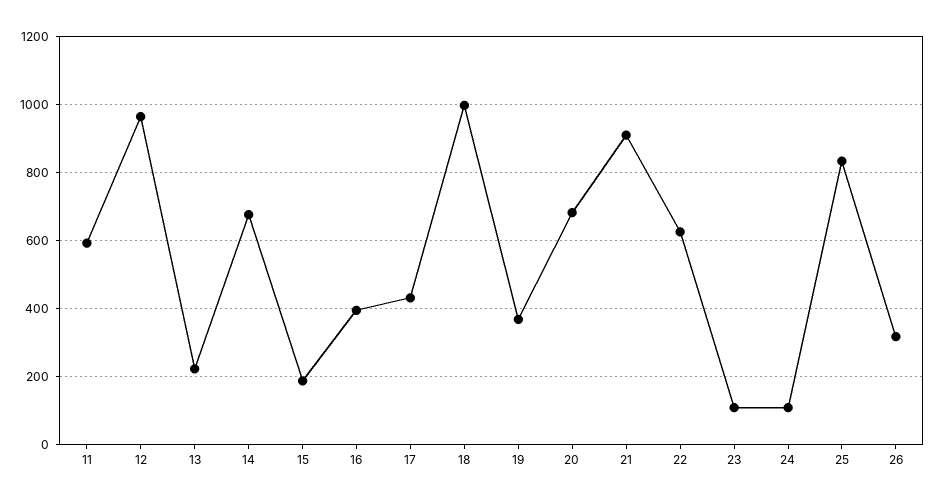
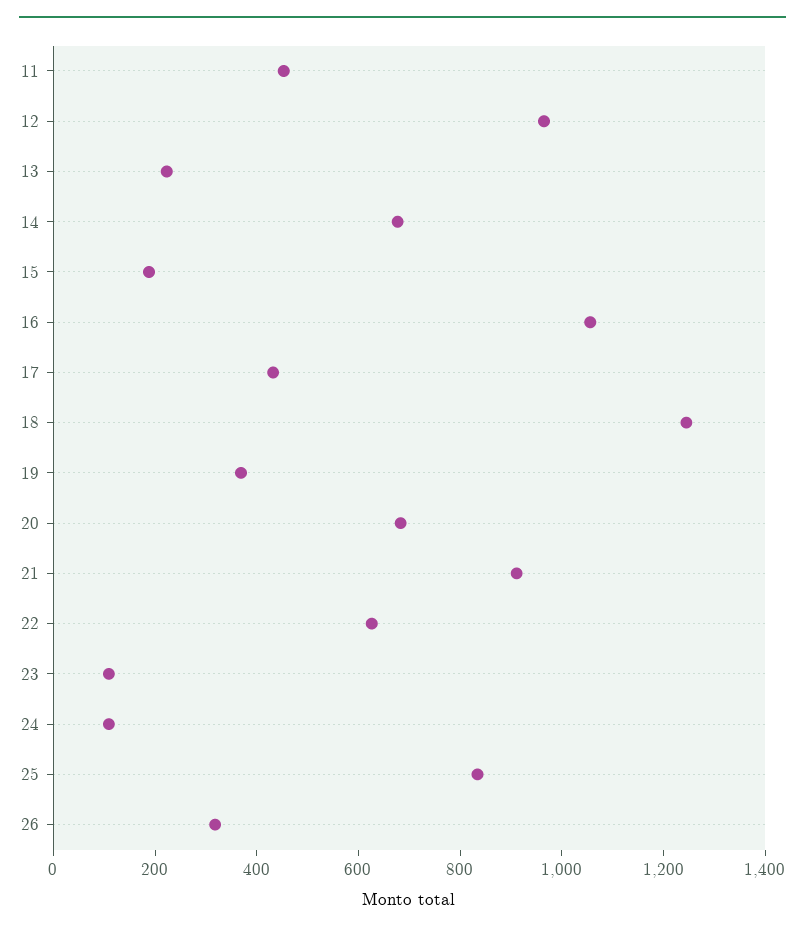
11: 600 -> 450
16: 400 -> 1050
18: 1000 -> 1250

